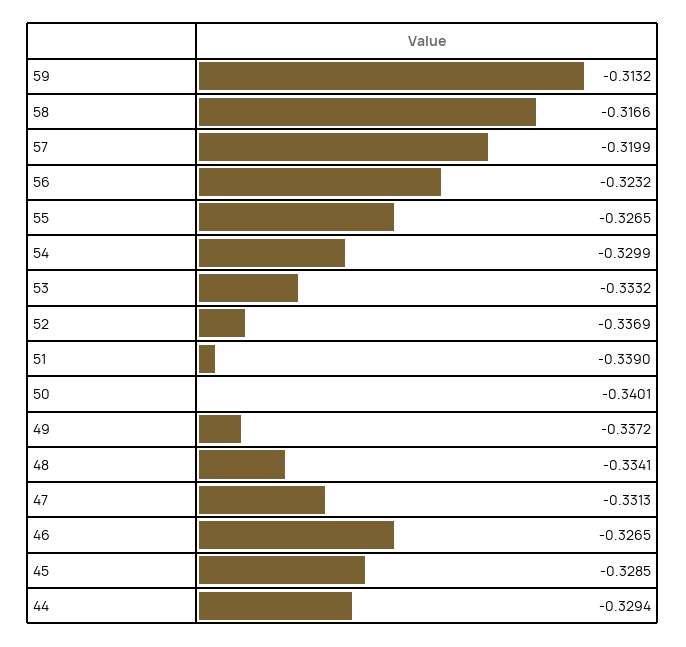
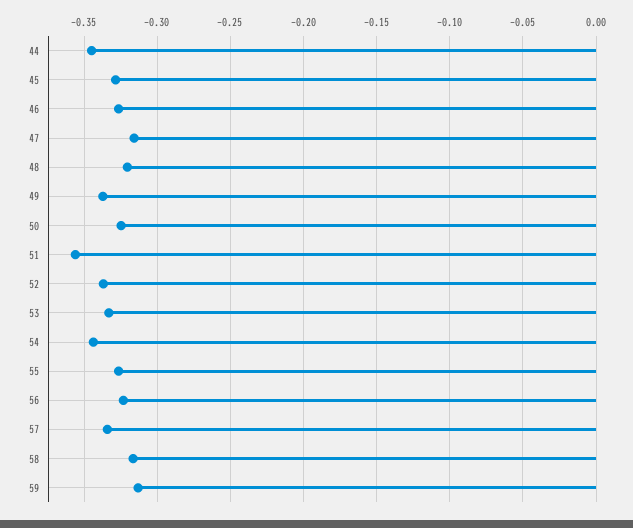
57: -0.3199 -> -0.335
54: -0.3299 -> -0.345
51: -0.339 -> -0.355
50: -0.3401 -> -0.325
48: -0.3341 -> -0.32
47: -0.3313 -> -0.315
44: -0.3294 -> -0.345

